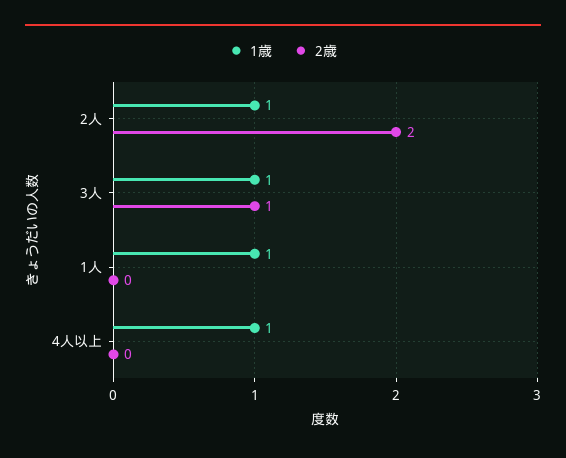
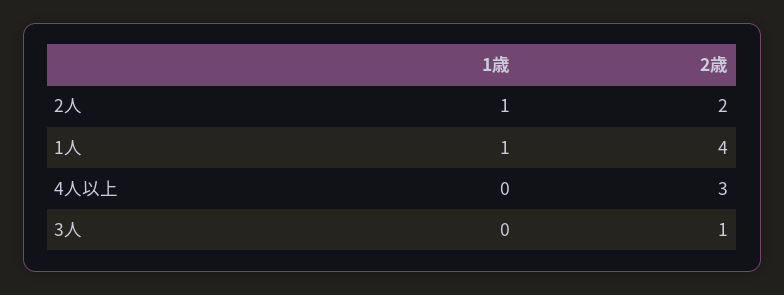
1歳, 3人: 1 -> 0
2歳, 1人: 0 -> 4
1歳, 4人以上: 1 -> 0
2歳, 4人以上: 0 -> 3

